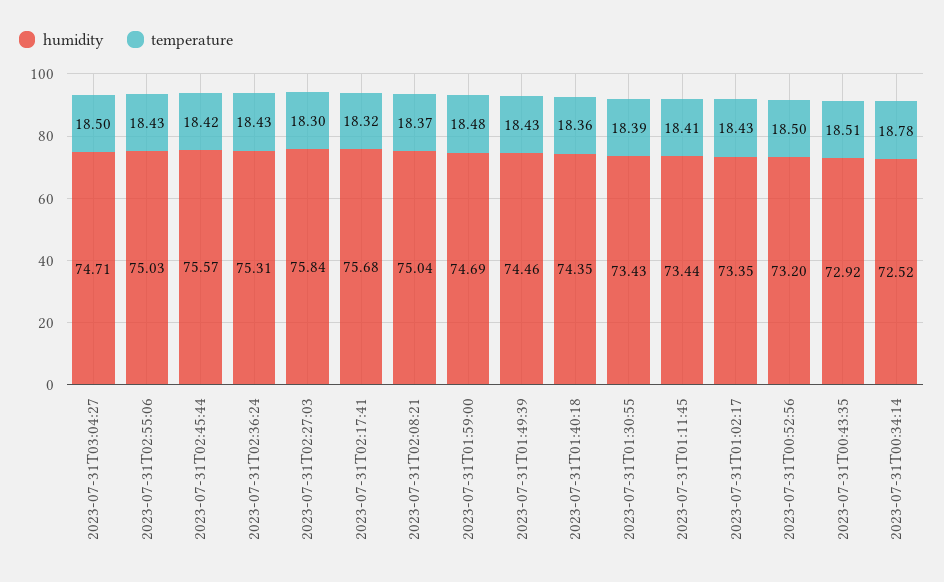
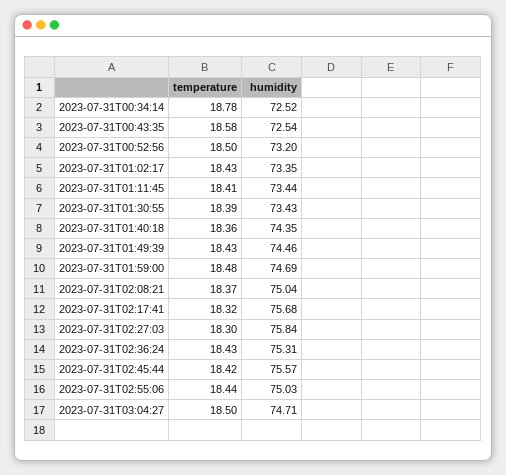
temperature, 2023-07-31T02:55:06: 18.43 -> 18.44
humidity, 2023-07-31T00:43:35: 72.92 -> 72.54
temperature, 2023-07-31T00:43:35: 18.51 -> 18.58

